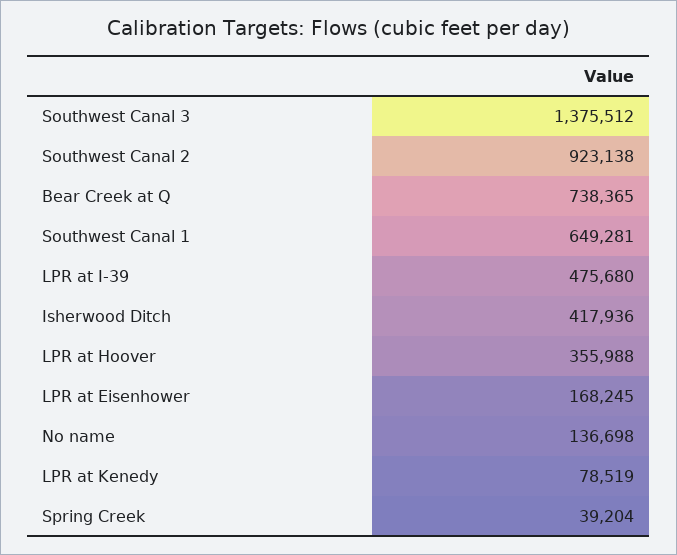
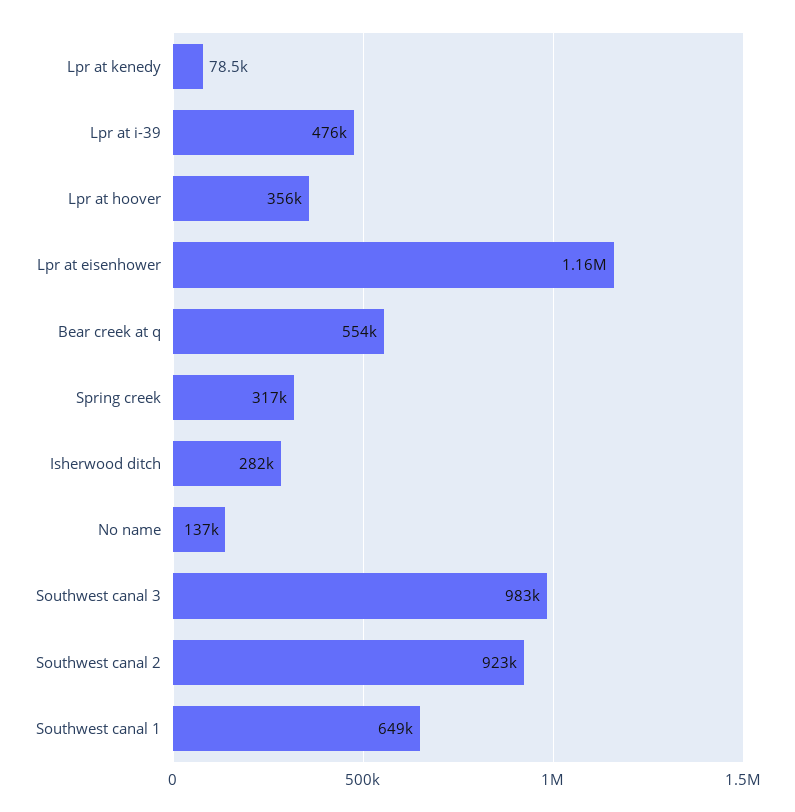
Southwest Canal 3: 1375512 -> 983000
Bear Creek at Q: 738365 -> 554000
Isherwood Ditch: 417936 -> 282000
LPR at Eisenhower: 168245 -> 1160000
Spring Creek: 39204 -> 317000

